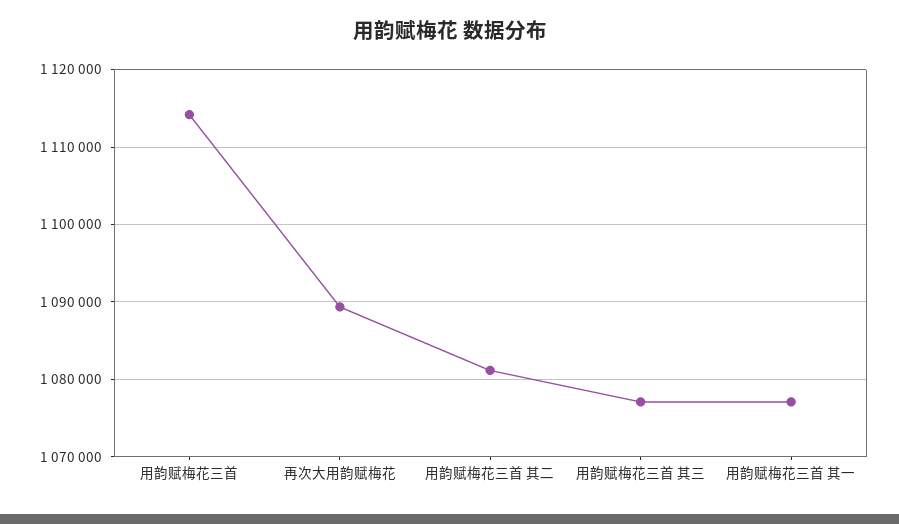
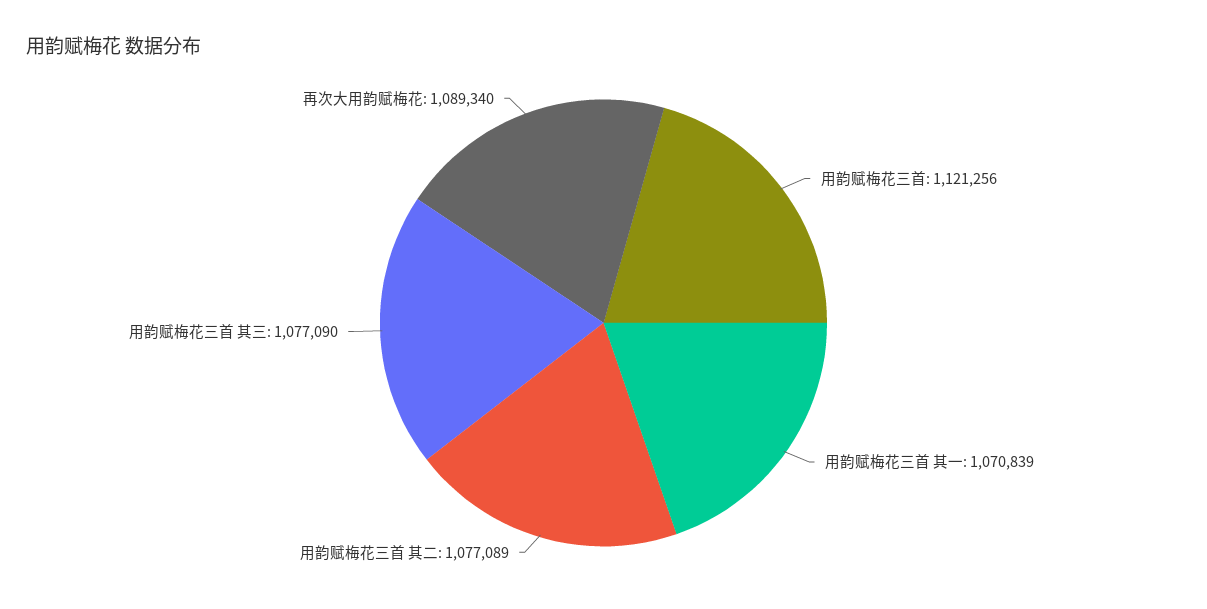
用韵赋梅花三首: 1114000 -> 1121256
用韵赋梅花三首 其二: 1081000 -> 1077089
用韵赋梅花三首 其一: 1077000 -> 1070839

